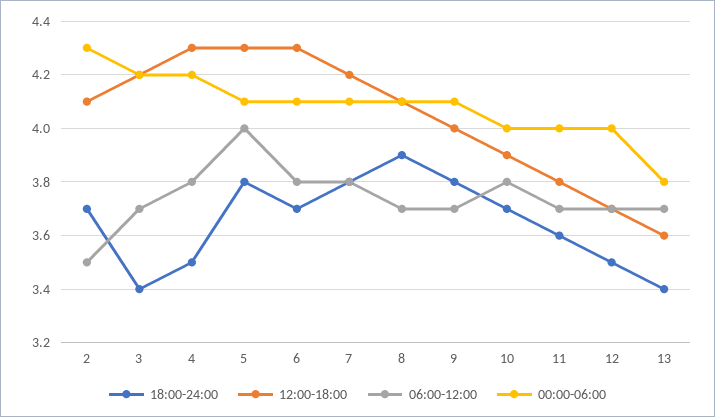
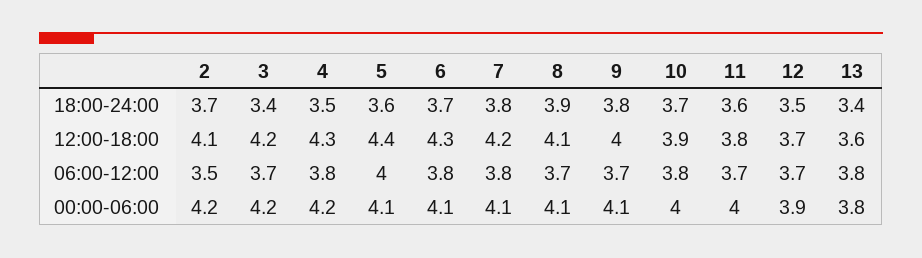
00:00-06:00, 2: 4.3 -> 4.2
18:00-24:00, 5: 3.8 -> 3.6
12:00-18:00, 5: 4.3 -> 4.4
00:00-06:00, 12: 4 -> 3.9
06:00-12:00, 13: 3.7 -> 3.8

